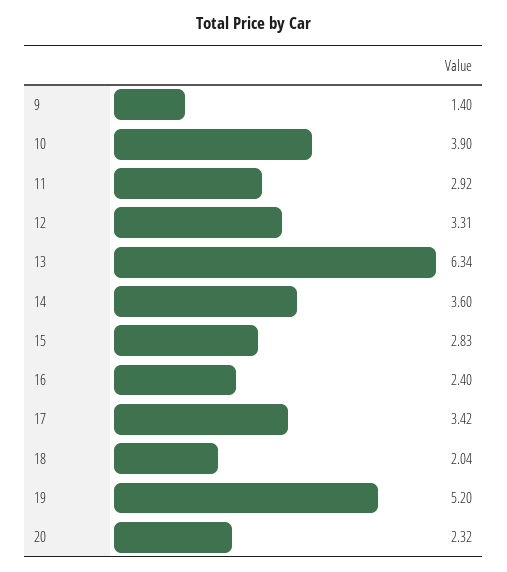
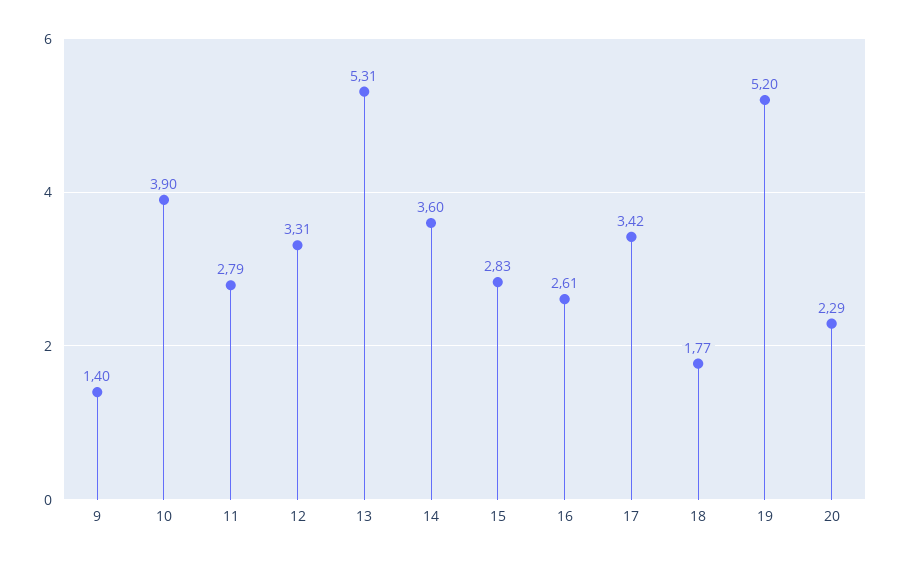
11: 2.92 -> 2.79
13: 6.34 -> 5.31
16: 2.4 -> 2.61
18: 2.04 -> 1.77
20: 2.32 -> 2.29

